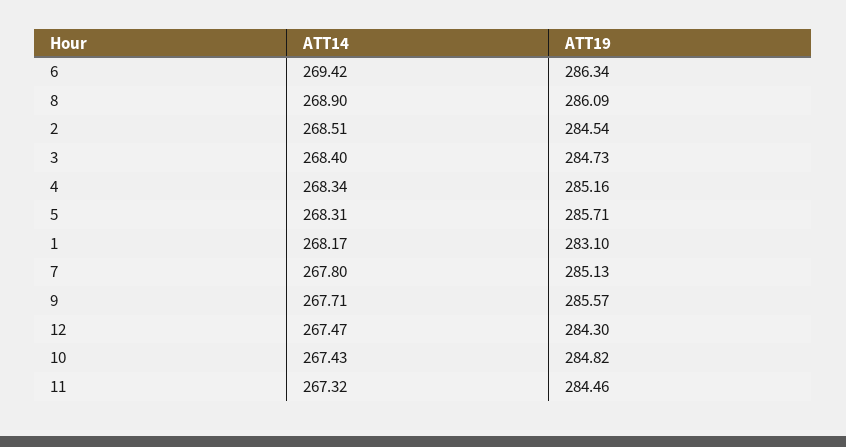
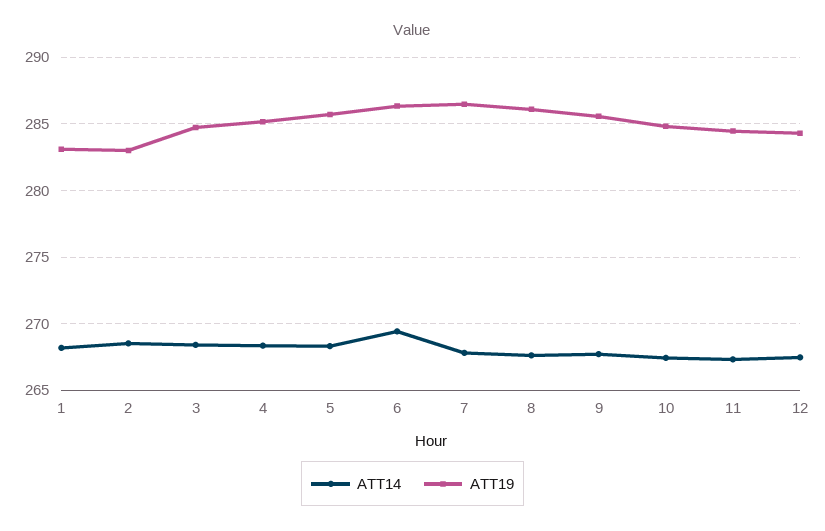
ATT14, 8: 268.9 -> 267.5
ATT19, 2: 284.54 -> 283
ATT19, 7: 285.13 -> 286.5

